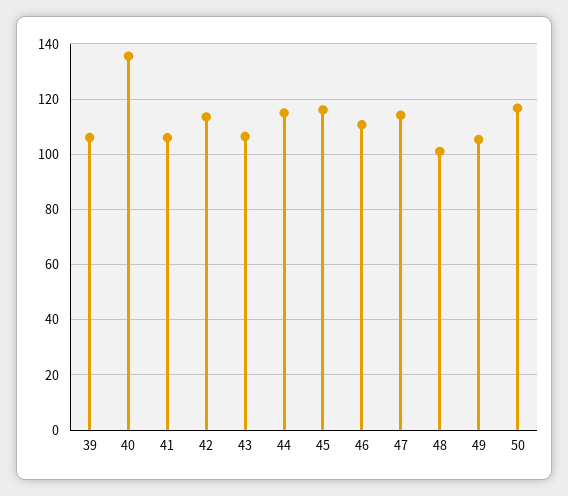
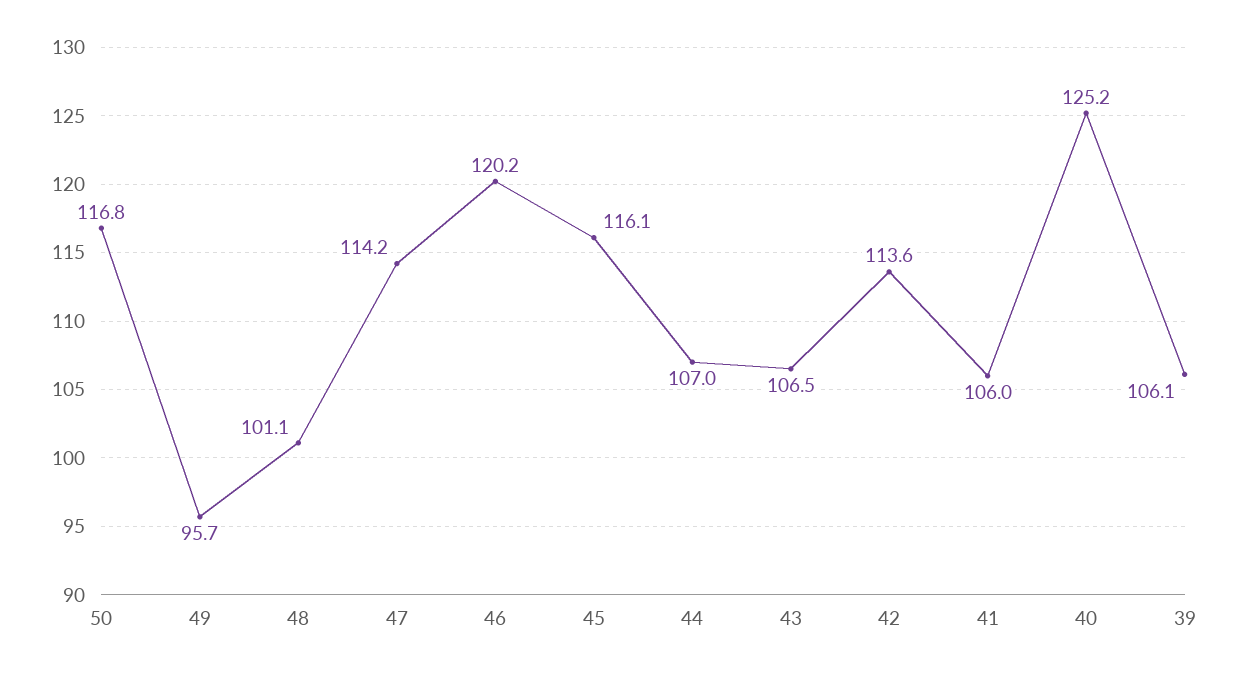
40: 135 -> 125.2
44: 115 -> 107
46: 110 -> 120.2
49: 105 -> 95.7

